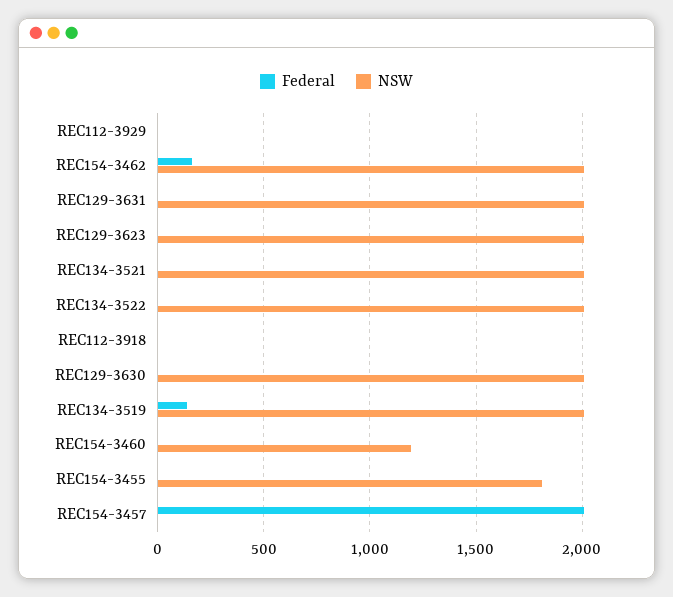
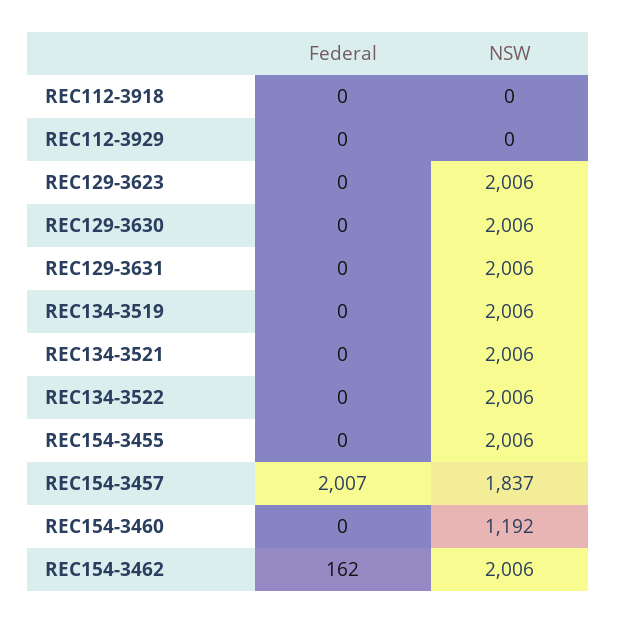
Federal, REC134-3519: 150 -> 0
NSW, REC154-3455: 1800 -> 2006
NSW, REC154-3457: 0 -> 1837

